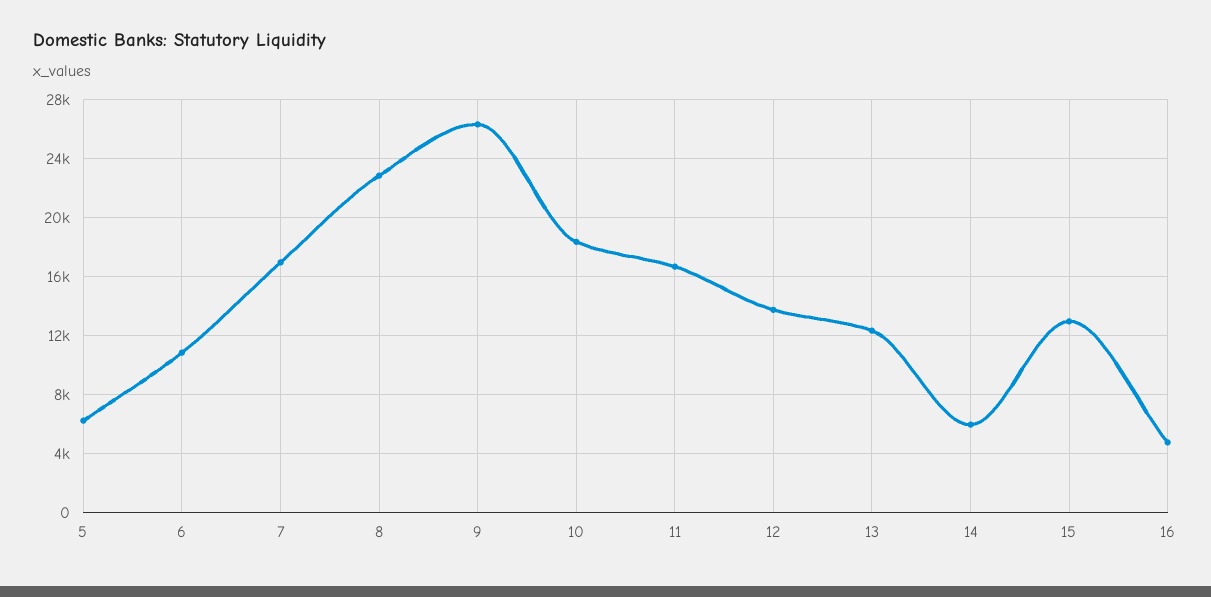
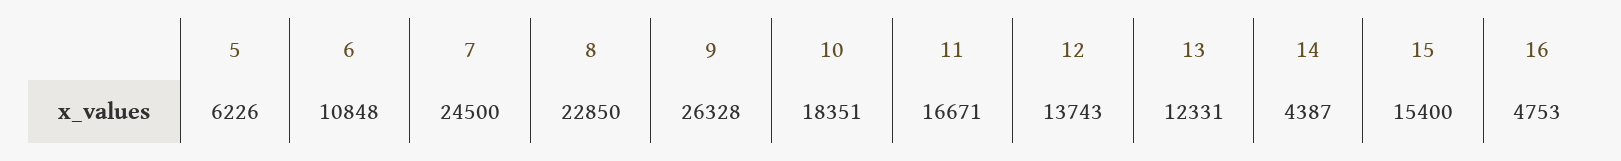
7: 17000 -> 24500
14: 6000 -> 4387
15: 13000 -> 15400

